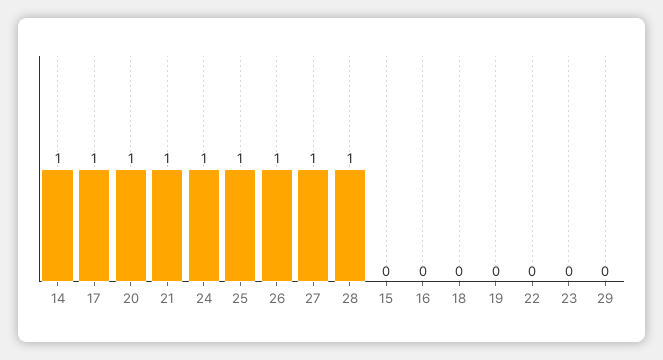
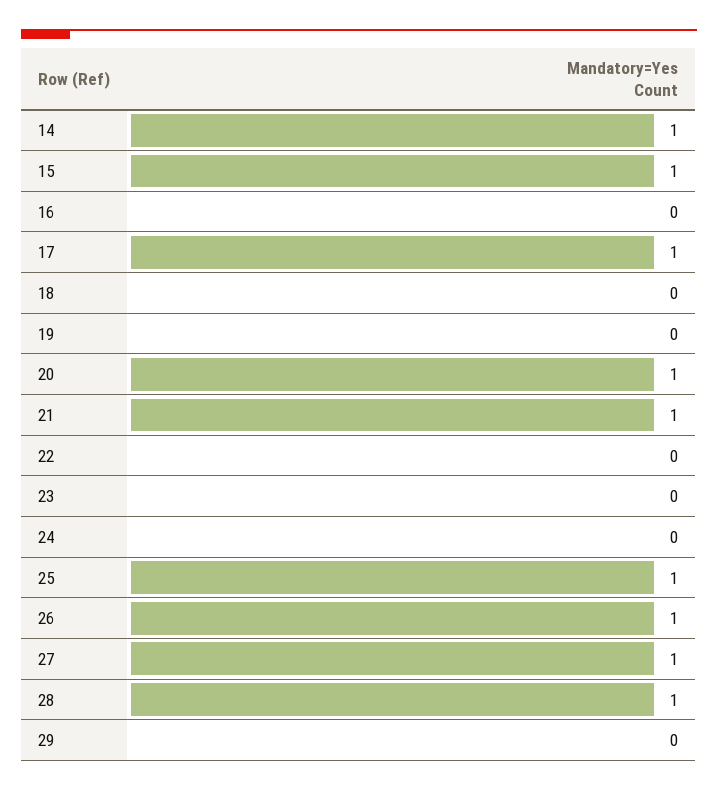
24: 1 -> 0
15: 0 -> 1

